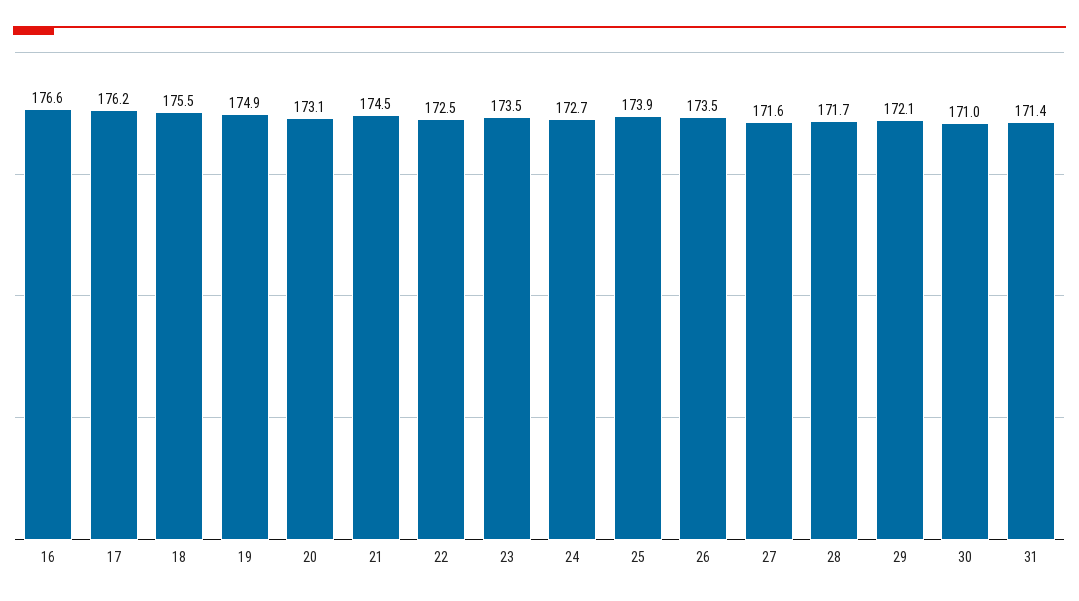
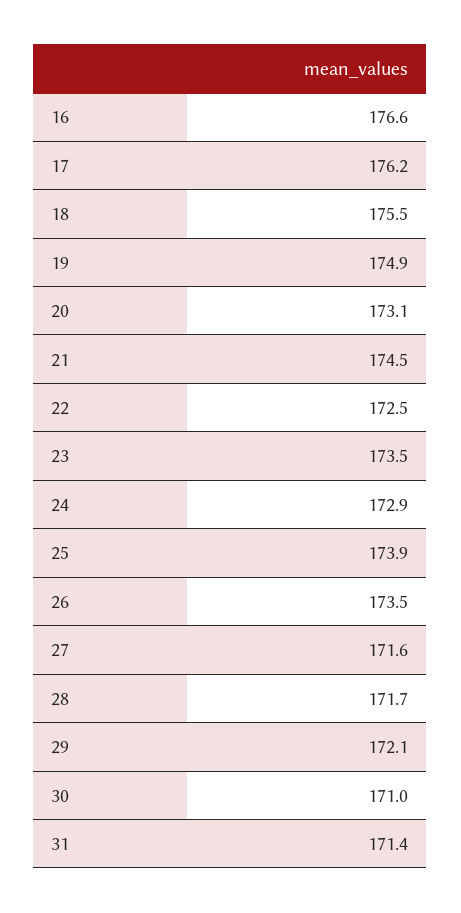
24: 172.7 -> 172.9

